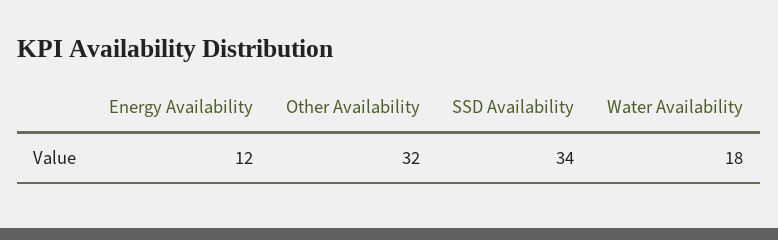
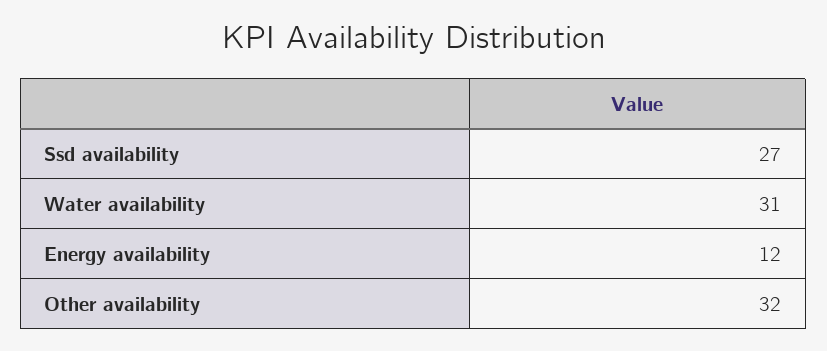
SSD Availability: 34 -> 27
Water Availability: 18 -> 31

